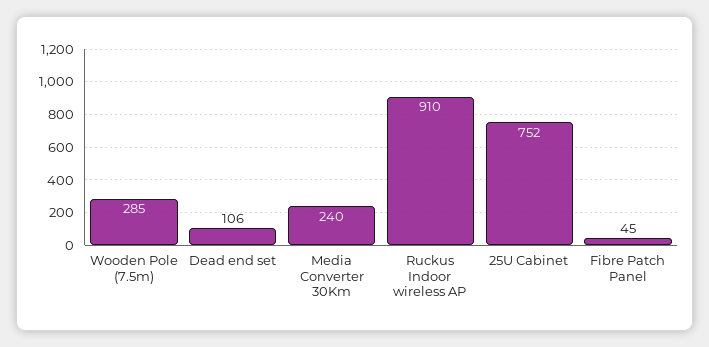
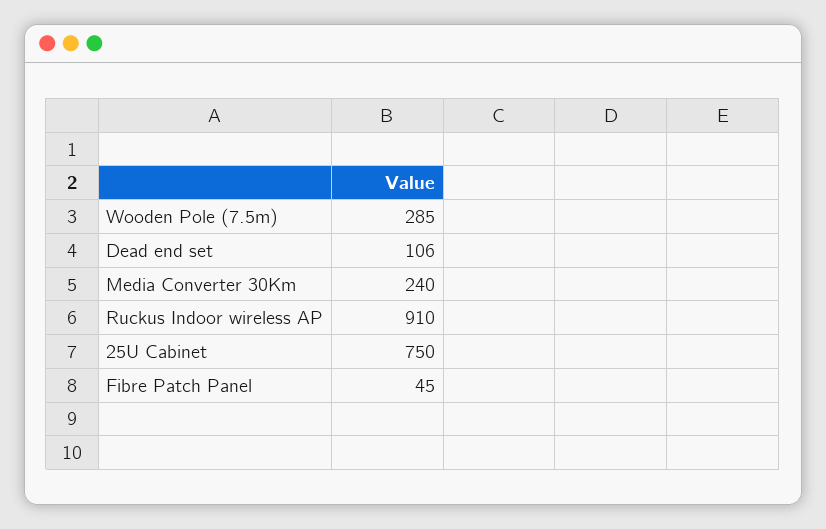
25U Cabinet: 752 -> 750

